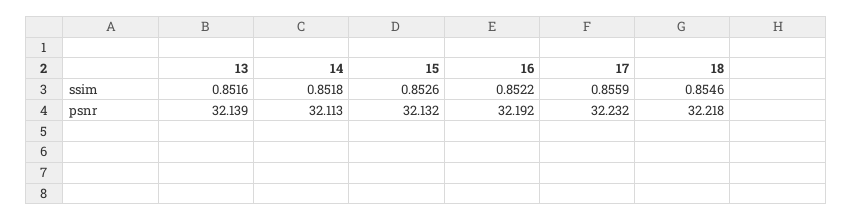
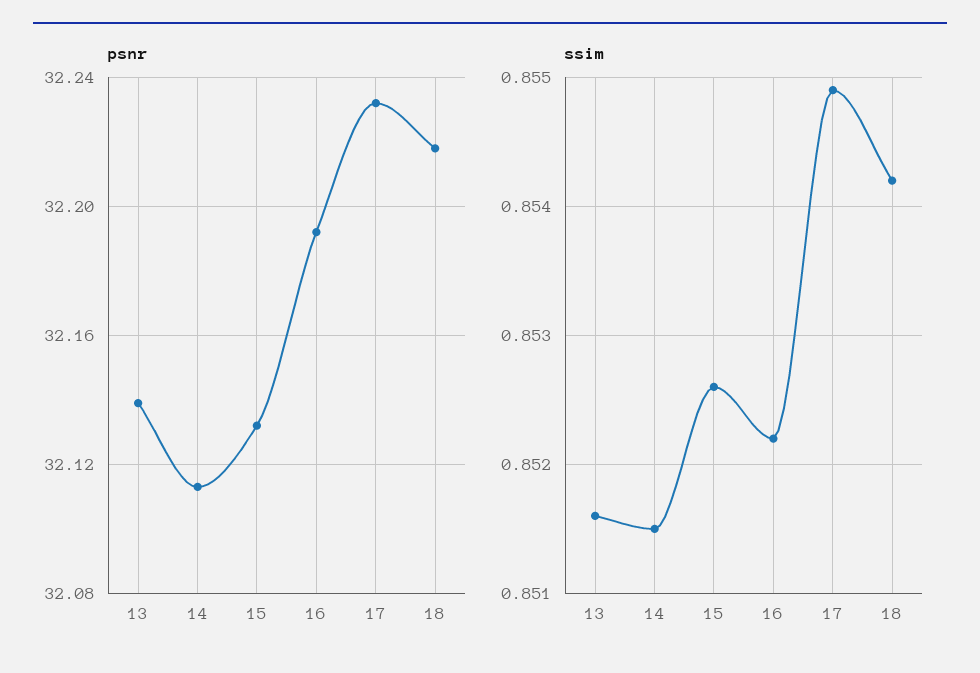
ssim, 14: 0.8518 -> 0.8515
ssim, 17: 0.8559 -> 0.8549
ssim, 18: 0.8546 -> 0.8542

